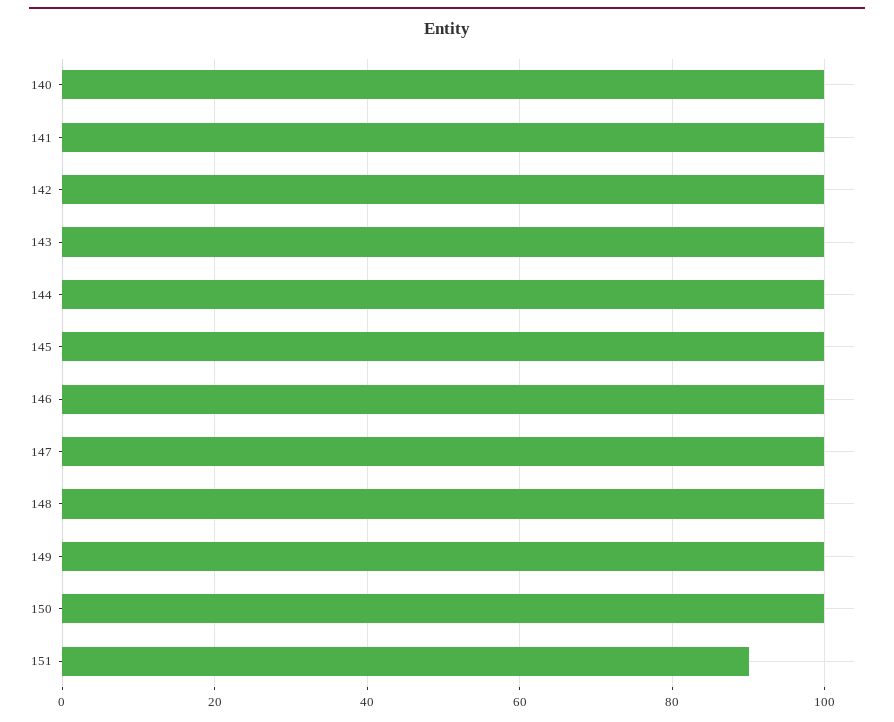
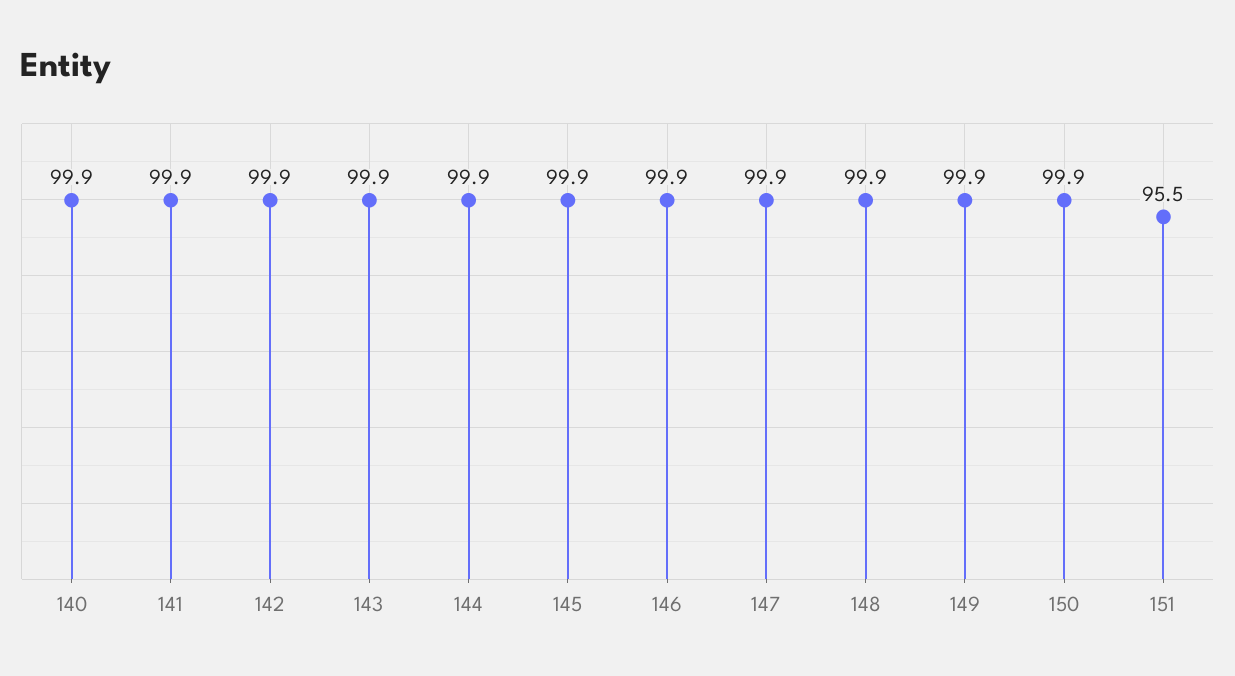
151: 90 -> 95.5

